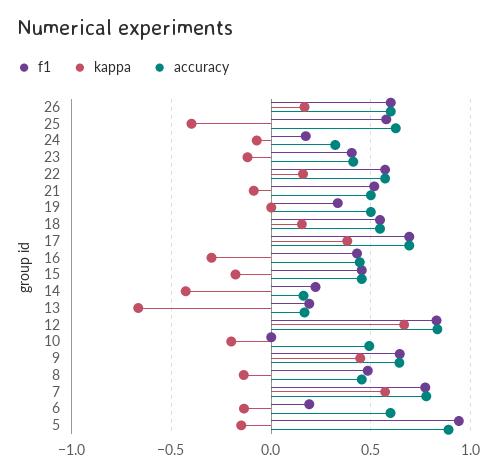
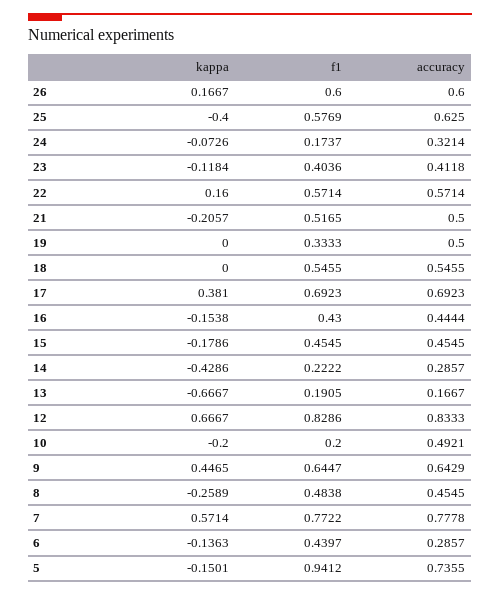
kappa, 21: -0.1 -> -0.2057
kappa, 18: 0.15 -> 0
kappa, 16: -0.3 -> -0.1538
accuracy, 14: 0.15 -> 0.2857
f1, 10: 0 -> 0.2
kappa, 8: -0.15 -> -0.2589
f1, 6: 0.2 -> 0.4397
accuracy, 6: 0.6 -> 0.2857
accuracy, 5: 0.9 -> 0.7355

